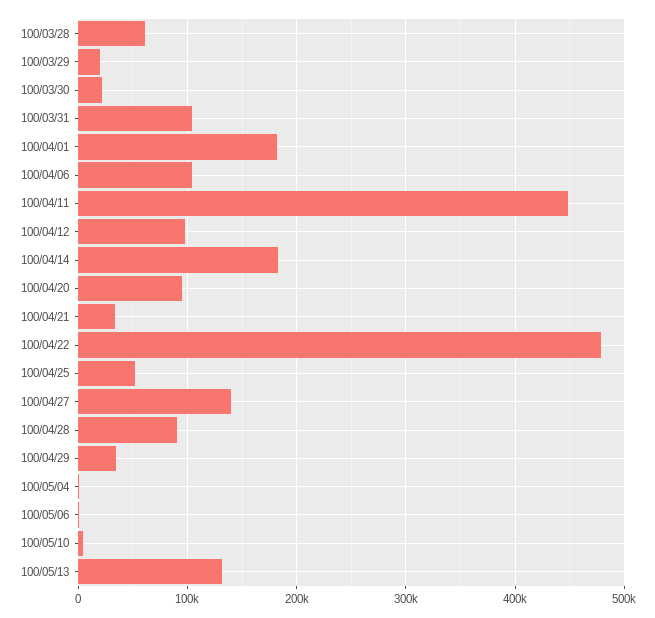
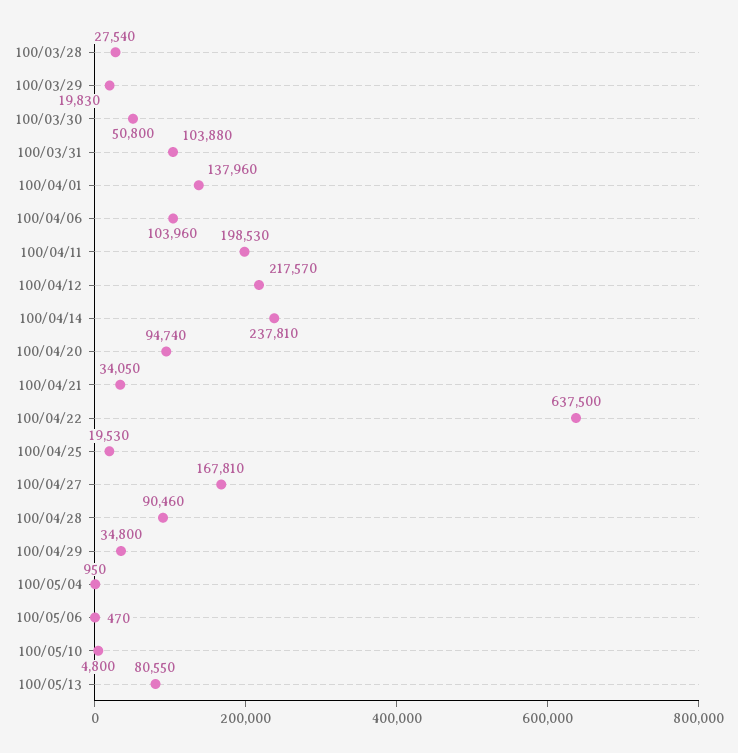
100/03/28: 60000 -> 27540
100/03/30: 20000 -> 50800
100/04/01: 180000 -> 137960
100/04/11: 450000 -> 198530
100/04/12: 100000 -> 217570
100/04/14: 180000 -> 237810
100/04/22: 480000 -> 637500
100/04/25: 50000 -> 19530
100/04/27: 140000 -> 167810
100/05/13: 130000 -> 80550

